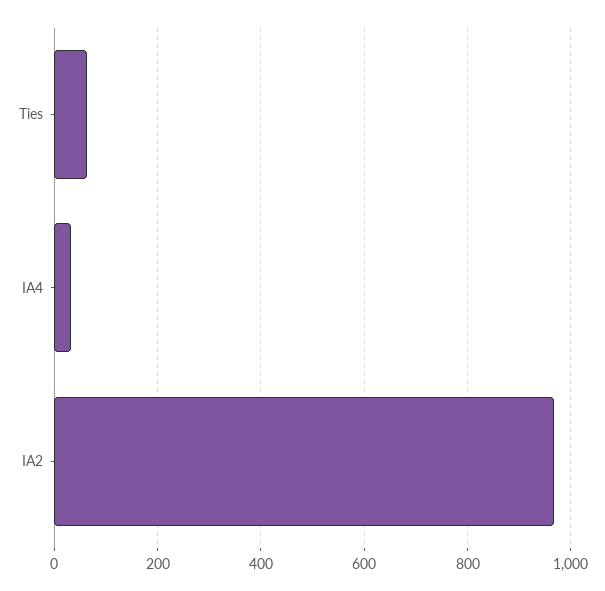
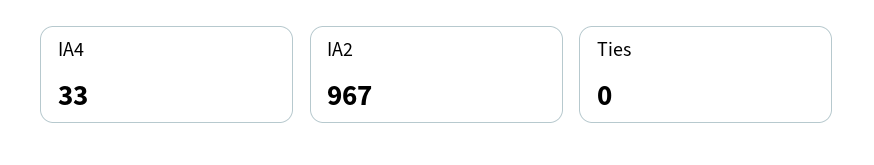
Ties: 60 -> 0

